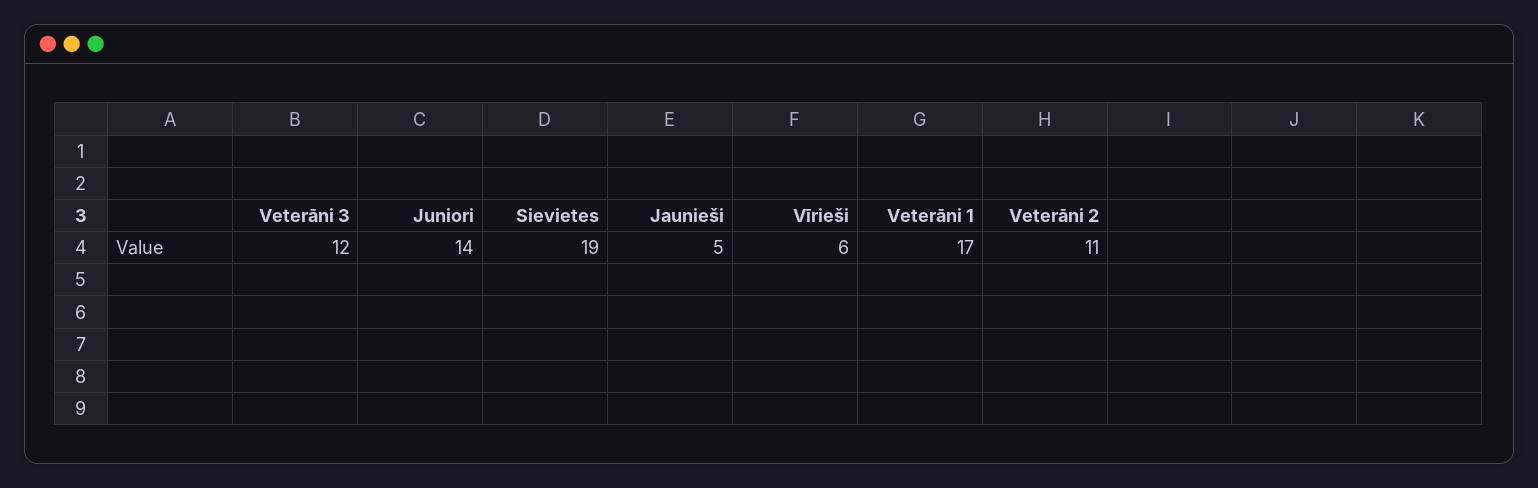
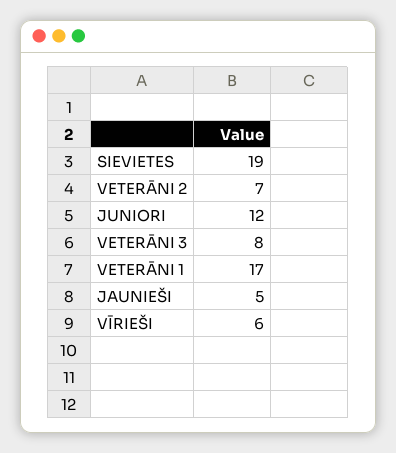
Veterāni 3: 12 -> 8
Juniori: 14 -> 12
Veterāni 2: 11 -> 7

